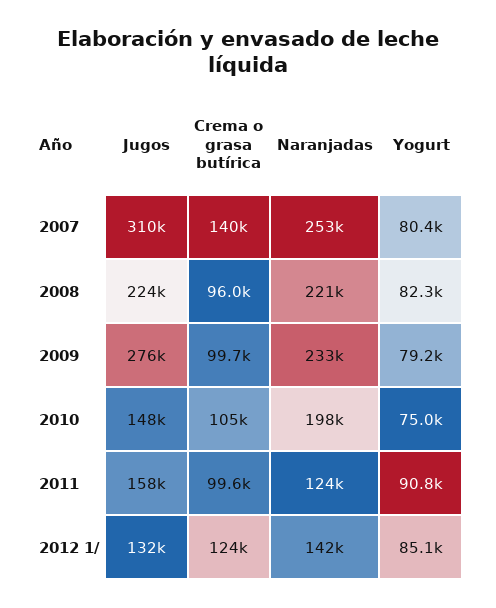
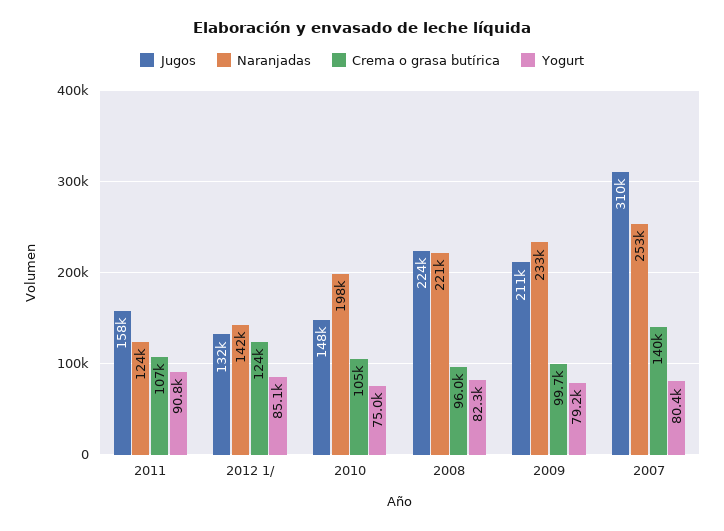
Jugos, 2009: 276000 -> 211000
Crema o grasa butírica, 2011: 99600 -> 107000

